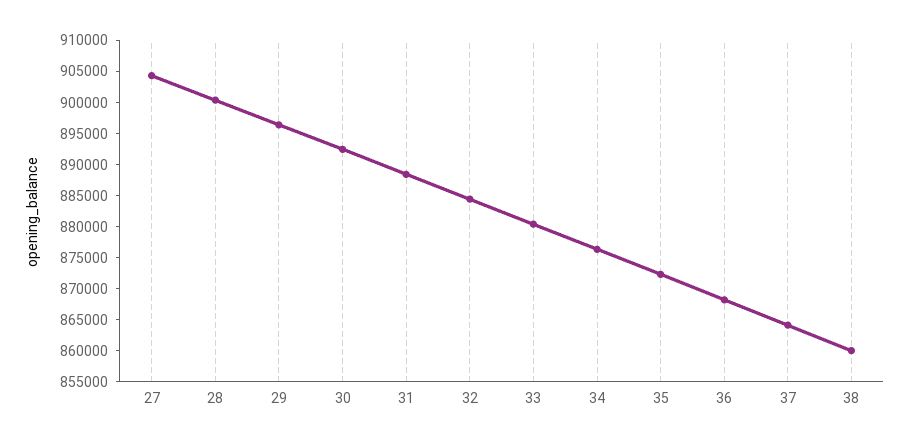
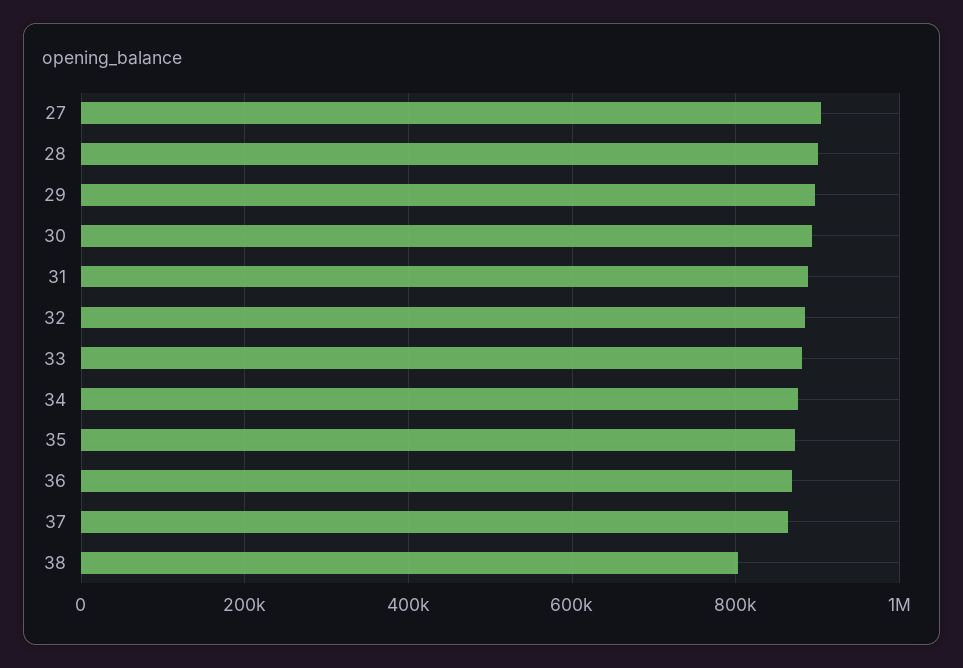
38: 860000 -> 800000

